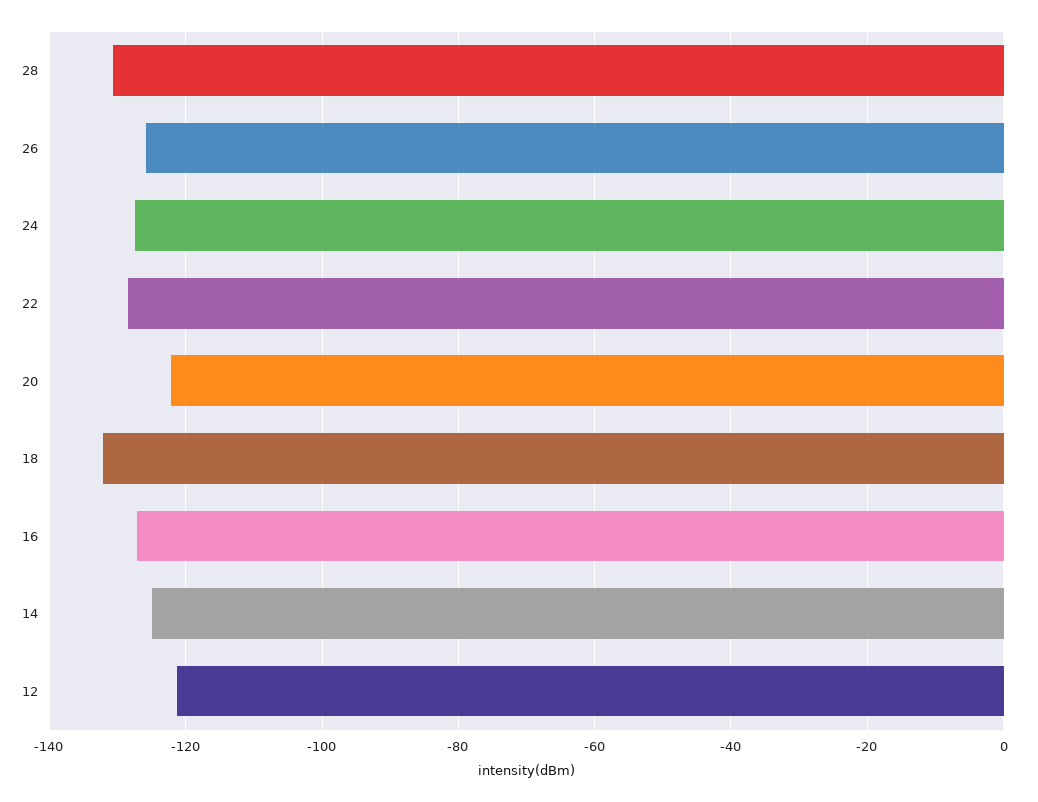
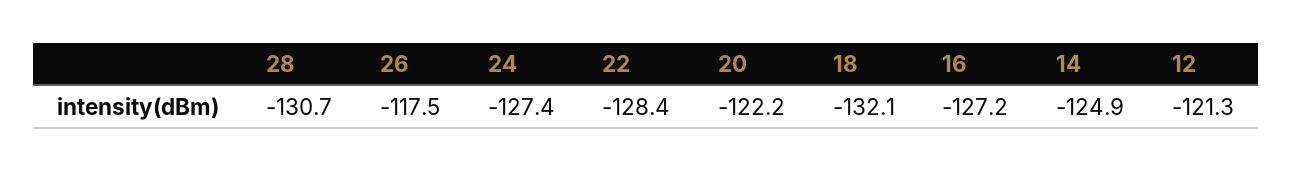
26: -126 -> -117.5

